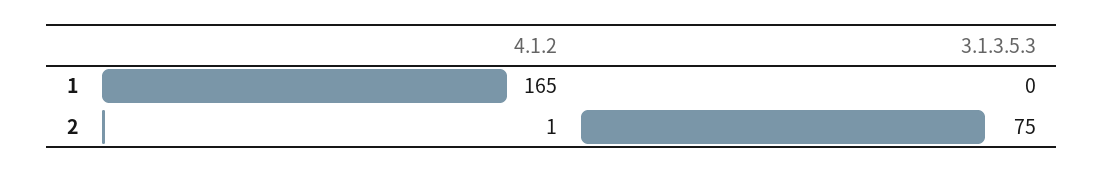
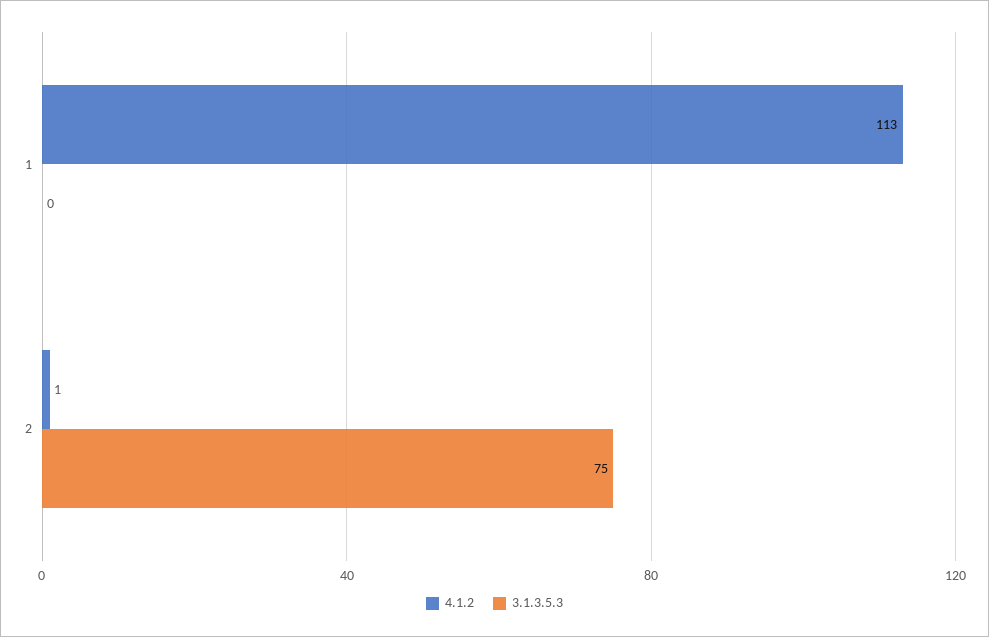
4.1.2, 1: 165 -> 113

